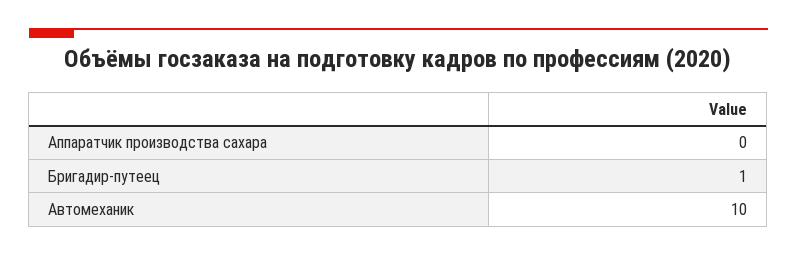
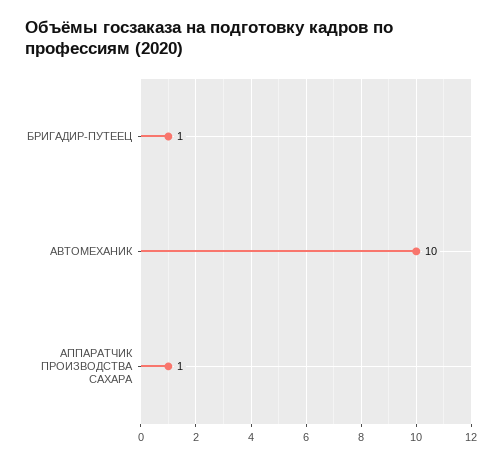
Аппаратчик производства сахара: 0 -> 1

